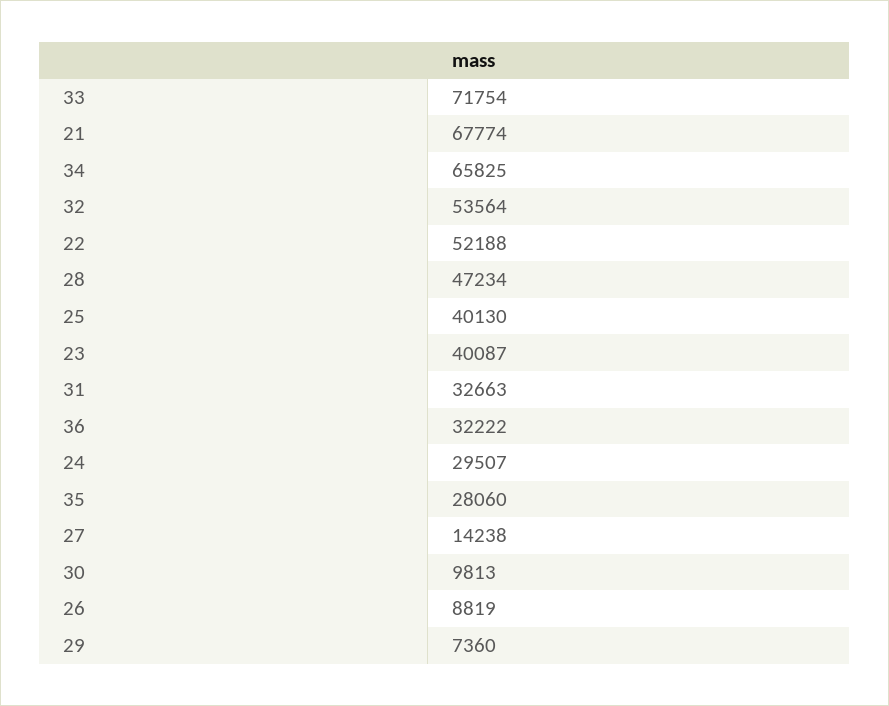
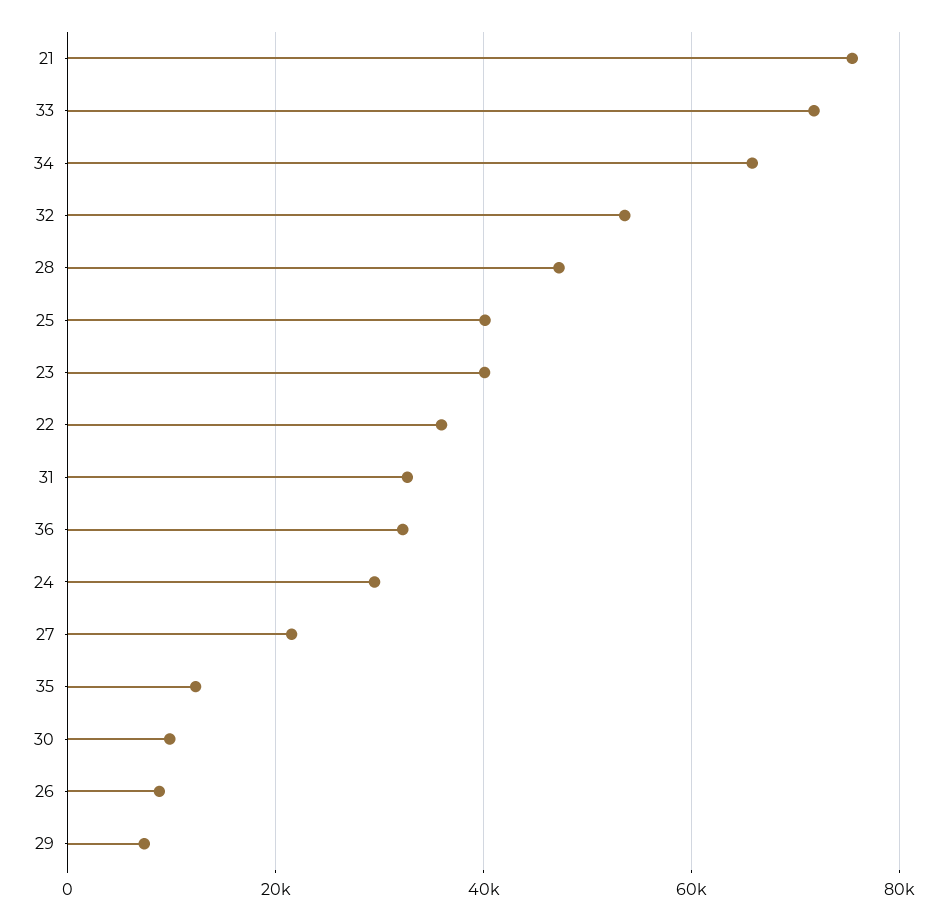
21: 67774 -> 76000
22: 52188 -> 36000
35: 28060 -> 12000
27: 14238 -> 22000

